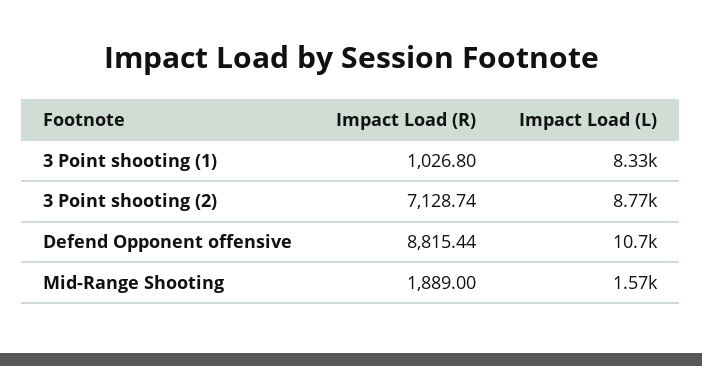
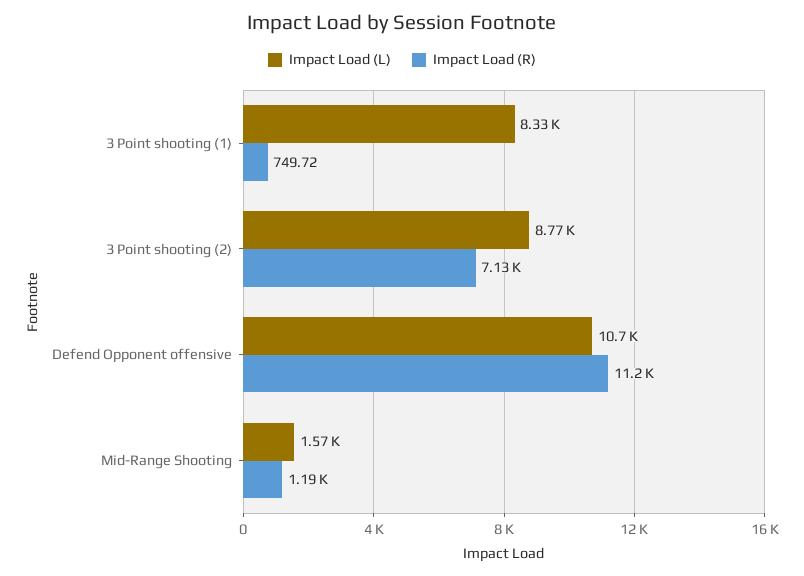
Impact Load (R), 3 Point shooting (1): 1026.8 -> 749.72
Impact Load (R), Defend Opponent offensive: 8815.44 -> 11200
Impact Load (R), Mid-Range Shooting: 1889 -> 1190

